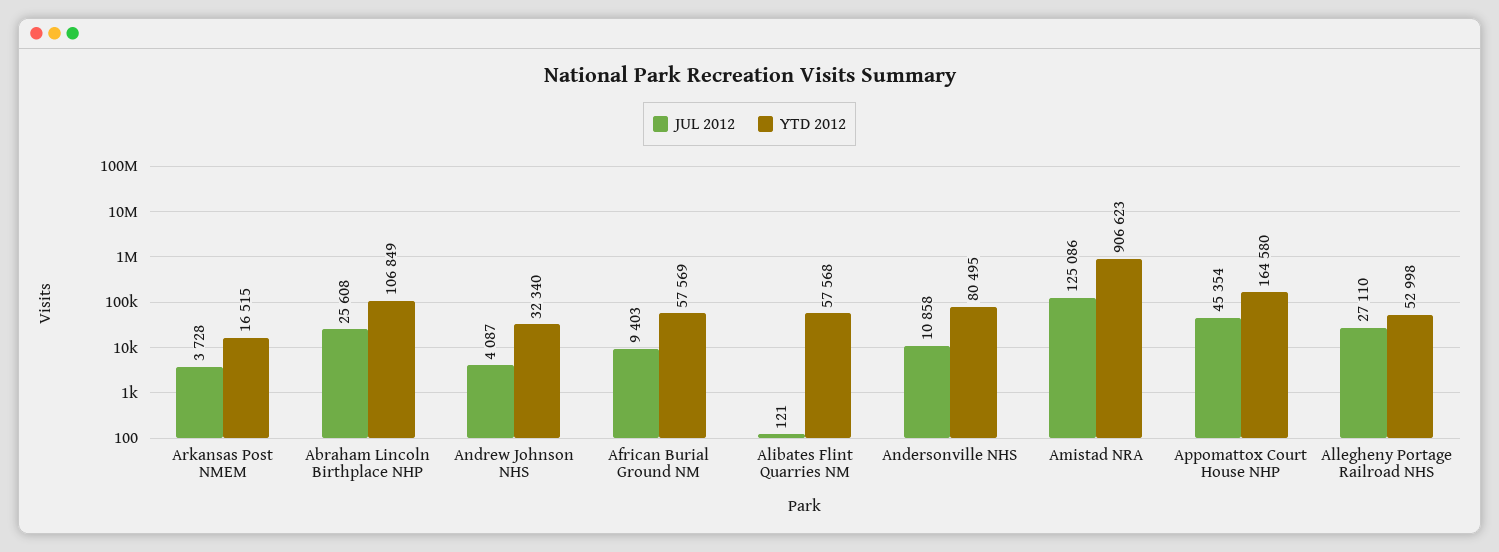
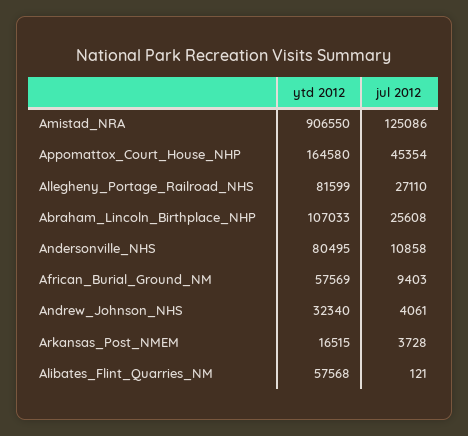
YTD 2012, Abraham Lincoln Birthplace NHP: 106849 -> 107033
JUL 2012, Andrew Johnson NHS: 4087 -> 4061
YTD 2012, Amistad NRA: 906623 -> 906550
YTD 2012, Allegheny Portage Railroad NHS: 52998 -> 81599

